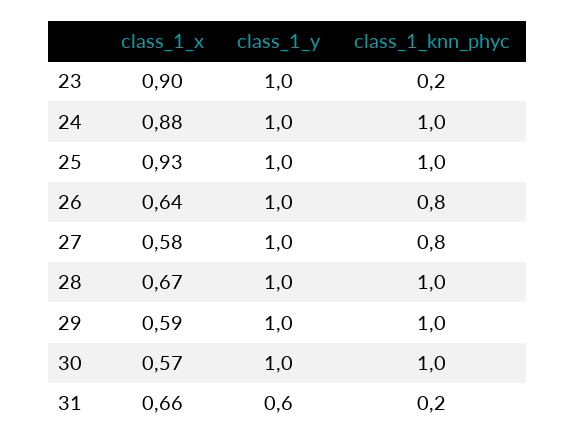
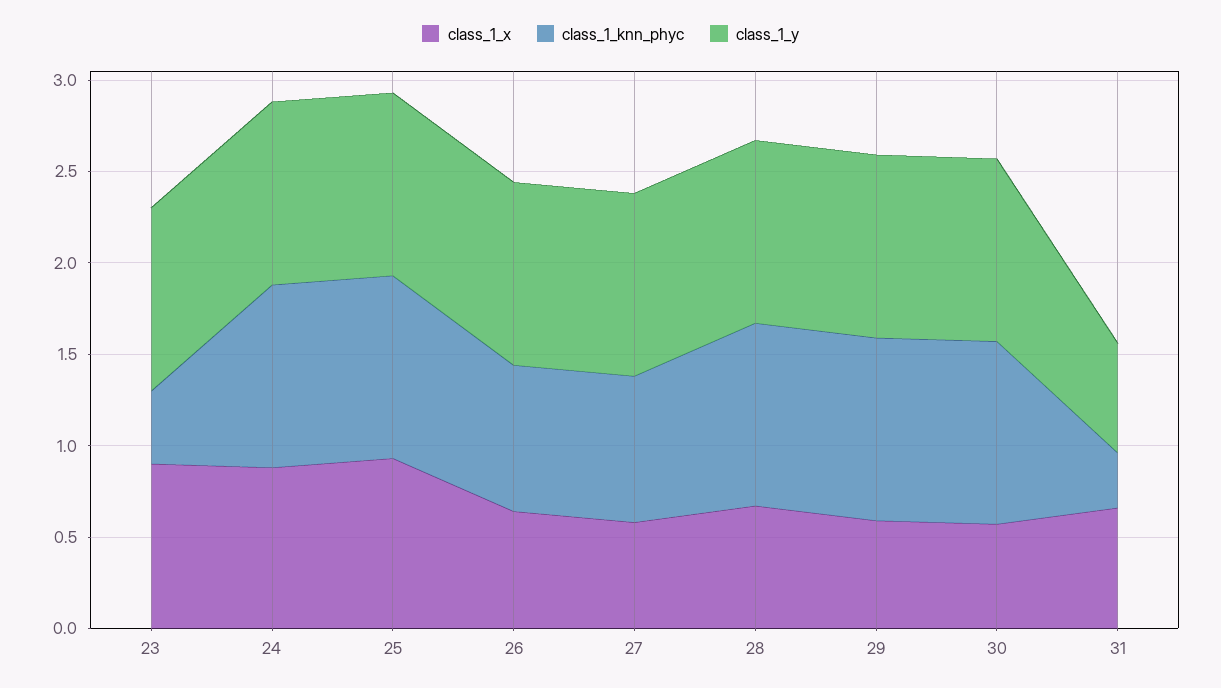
class_1_knn_phyc, 23: 0.2 -> 0.4
class_1_knn_phyc, 31: 0.2 -> 0.3

